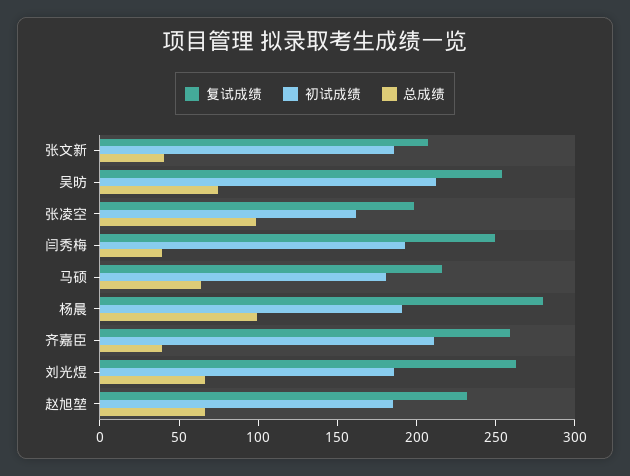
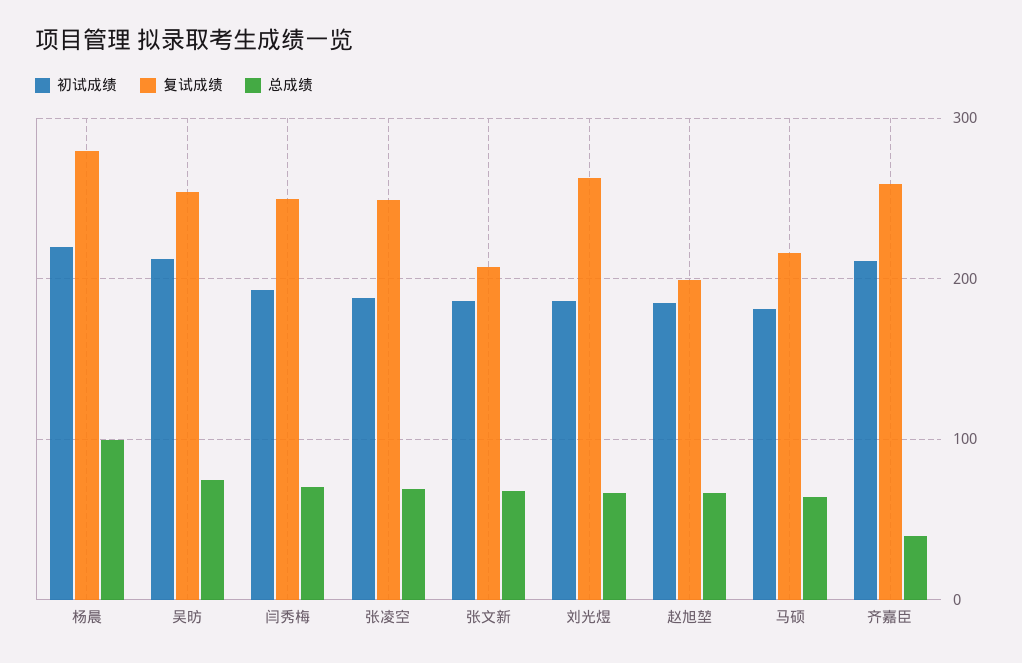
总成绩, 张文新: 40 -> 70
复试成绩, 张凌空: 200 -> 250
初试成绩, 张凌空: 160 -> 190
总成绩, 张凌空: 100 -> 70
总成绩, 闫秀梅: 40 -> 70
初试成绩, 杨晨: 190 -> 220
复试成绩, 赵旭堃: 230 -> 200

